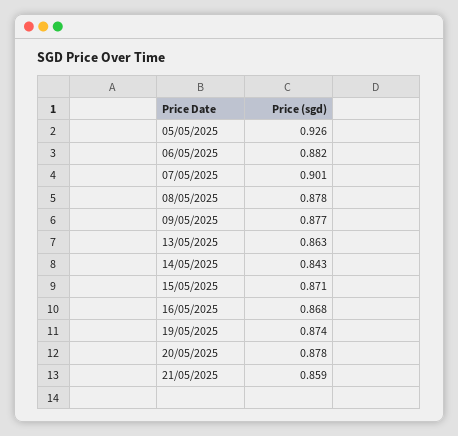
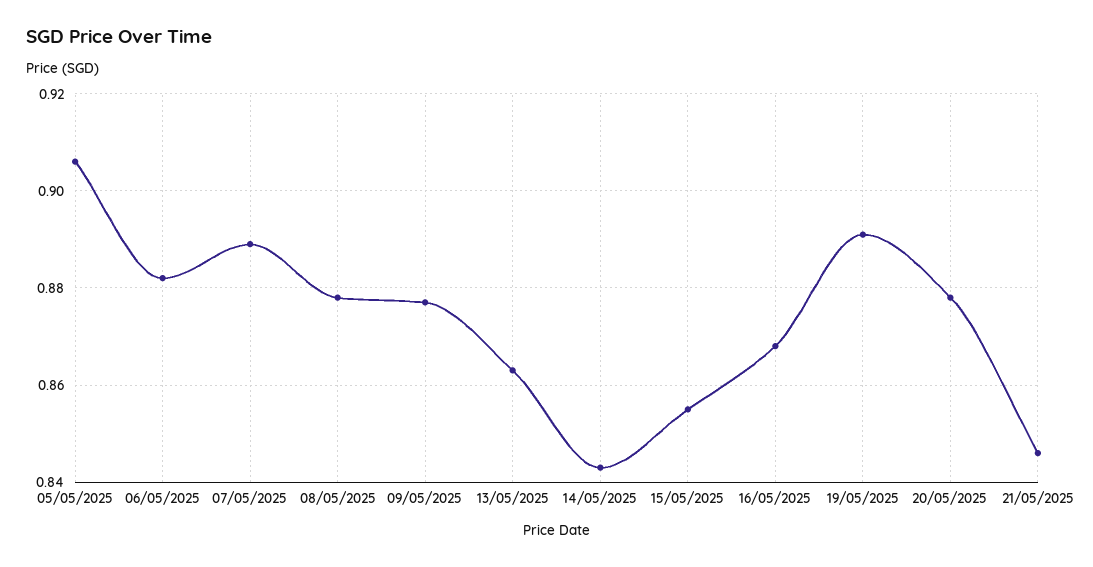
05/05/2025: 0.926 -> 0.905
07/05/2025: 0.901 -> 0.89
15/05/2025: 0.871 -> 0.855
19/05/2025: 0.874 -> 0.89
21/05/2025: 0.859 -> 0.845

